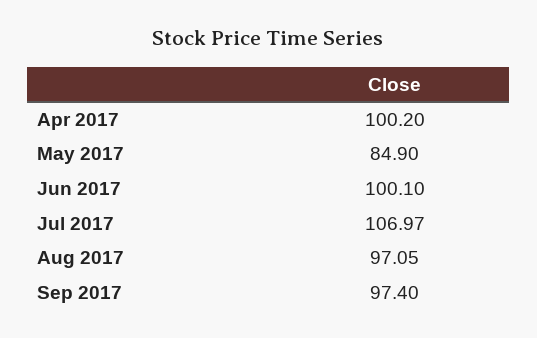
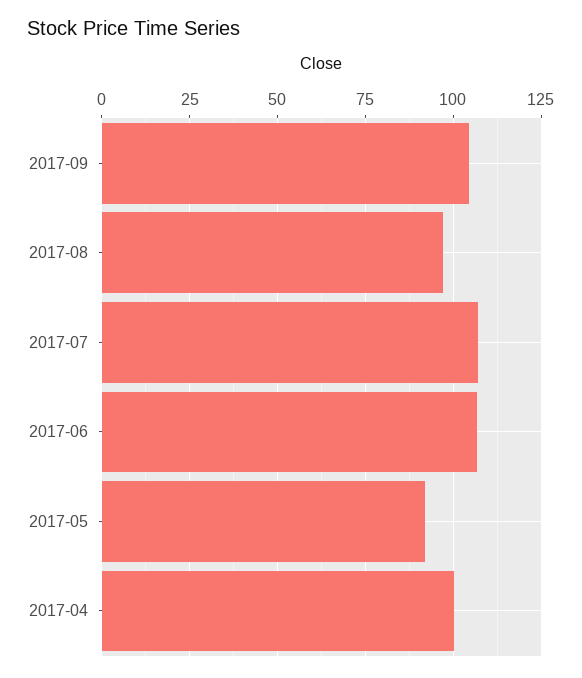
May 2017: 84.9 -> 92.5
Jun 2017: 100.1 -> 107.5
Sep 2017: 97.4 -> 105

